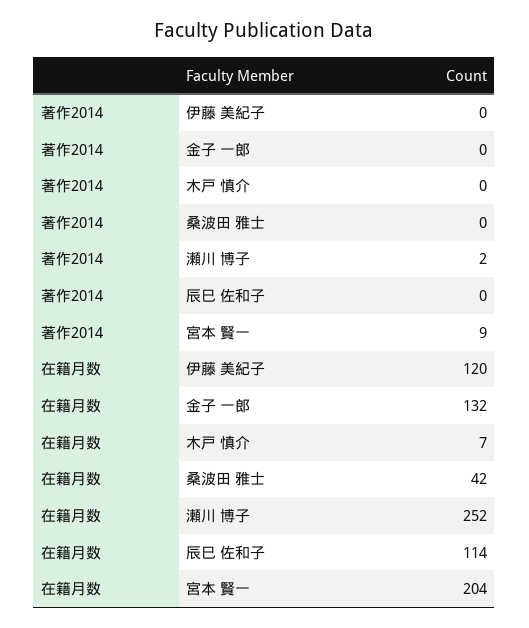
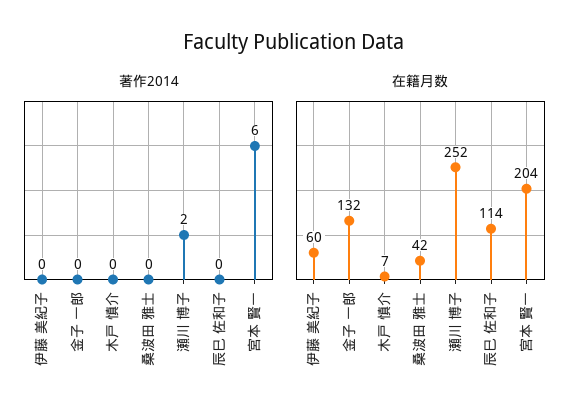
著作2014, 宮本 賢一: 9 -> 6
在籍月数, 伊藤 美紀子: 120 -> 60

